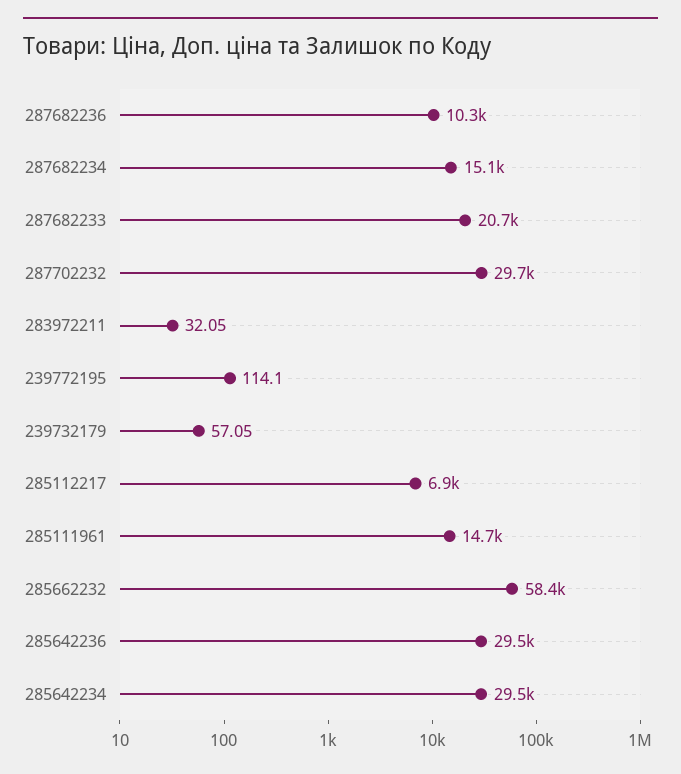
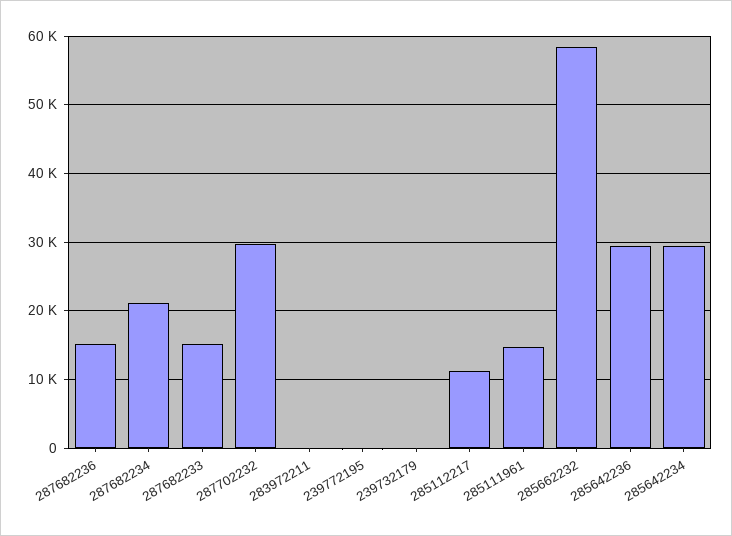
287682236: 10300 -> 15000
287682234: 15100 -> 21000
287682233: 20700 -> 15000
285112217: 6900 -> 11000

